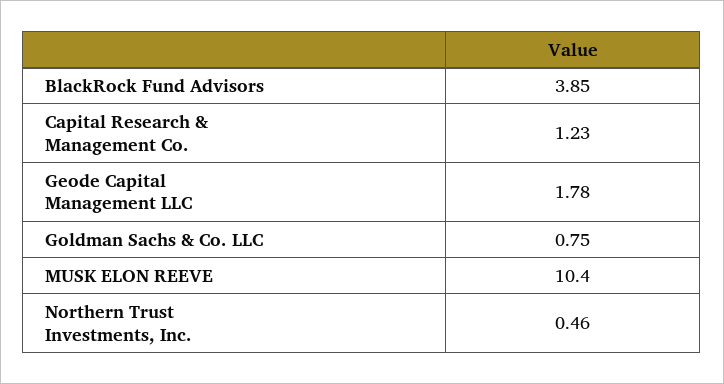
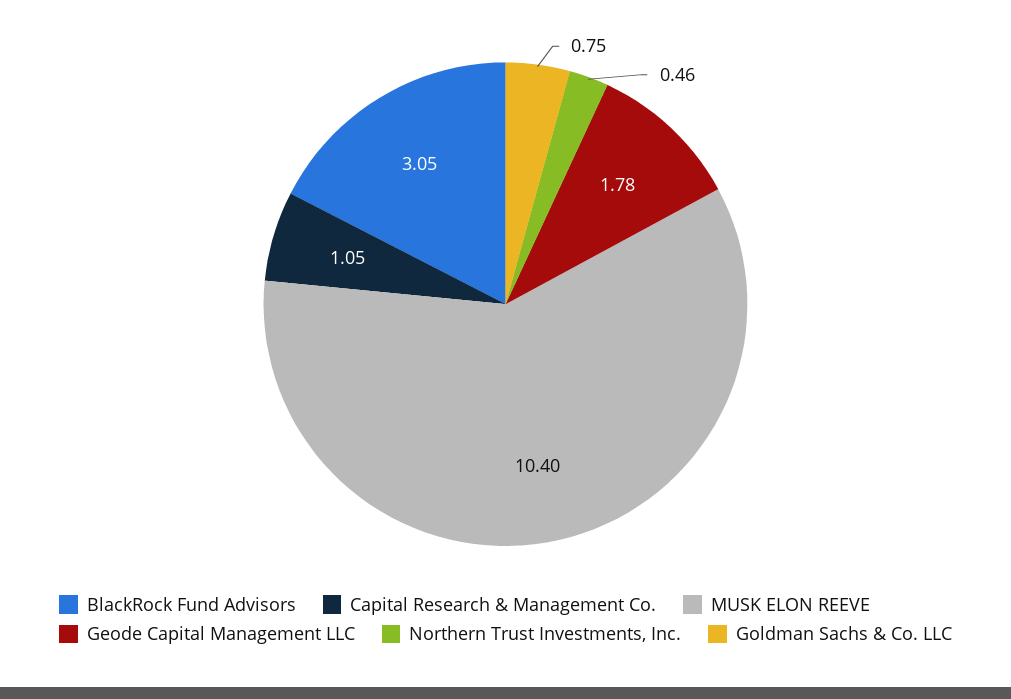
BlackRock Fund Advisors: 3.85 -> 3.05
Capital Research & Management Co.: 1.23 -> 1.05

